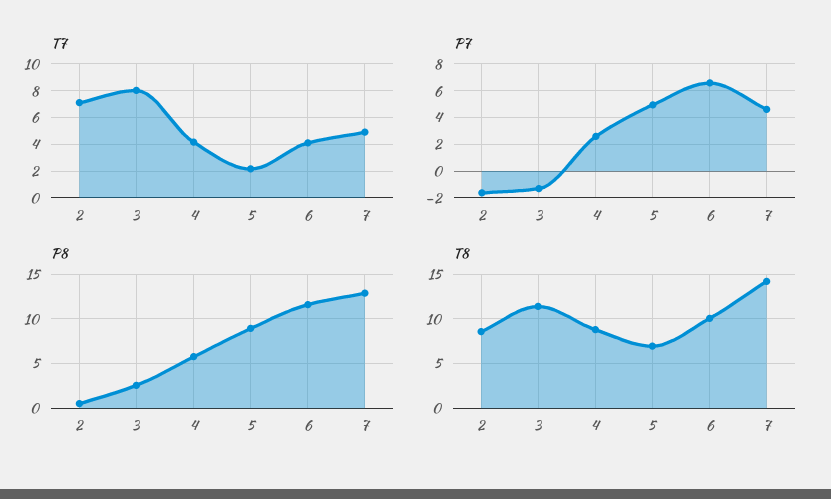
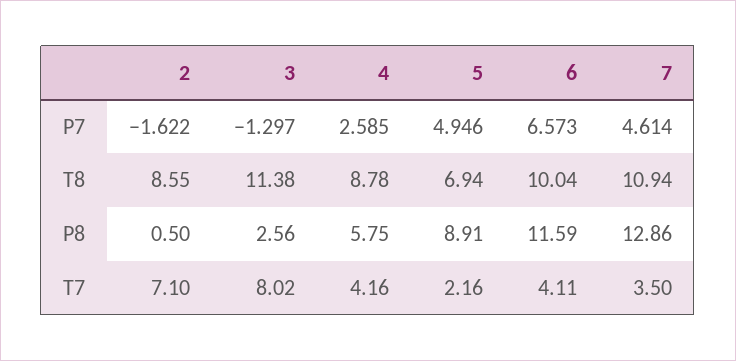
T7, 7: 5 -> 3.5
T8, 7: 14 -> 10.94

